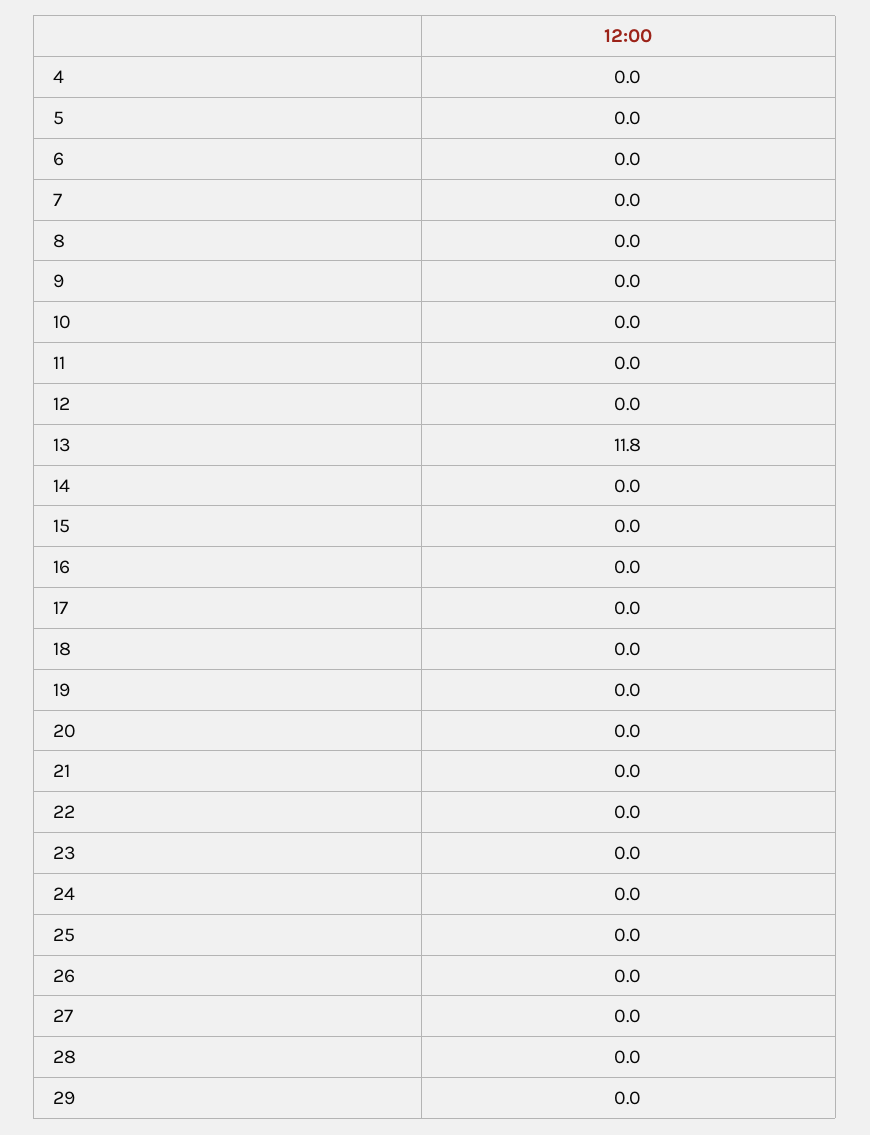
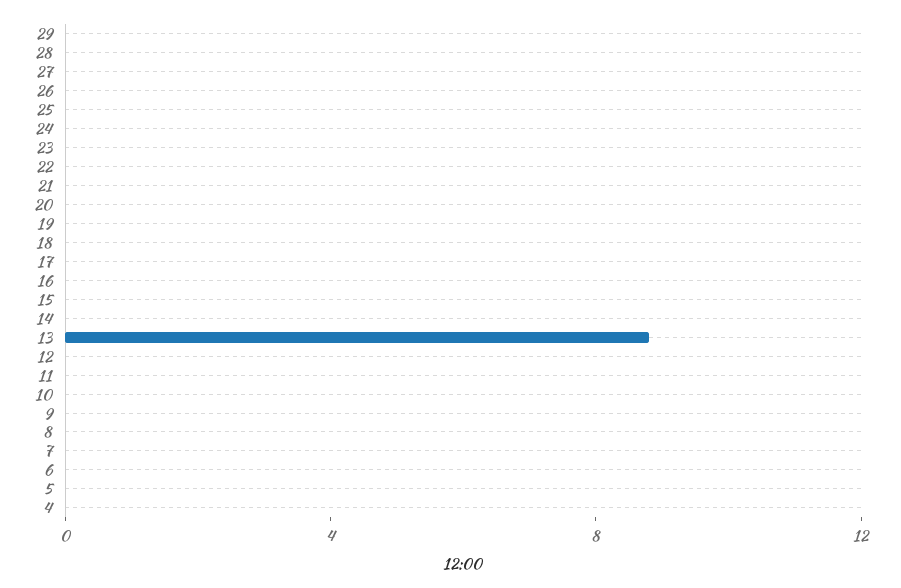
13: 11.8 -> 9

